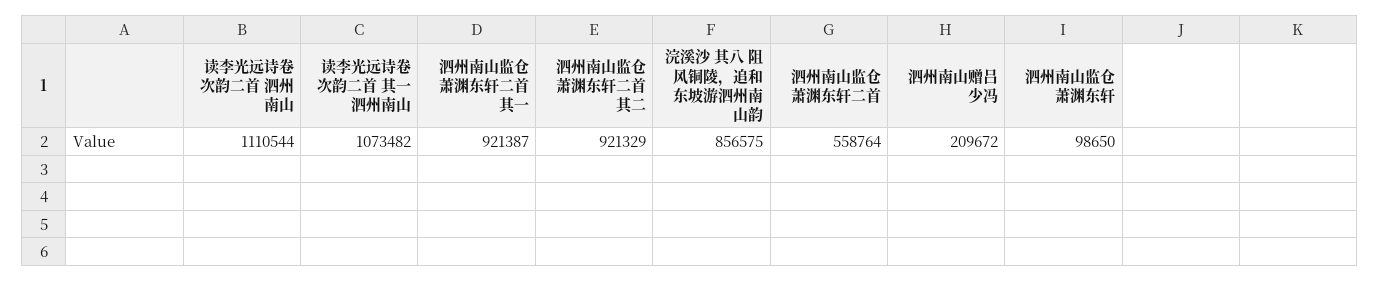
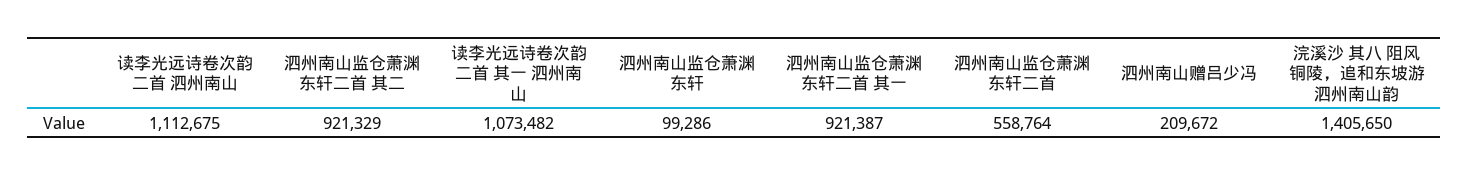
读李光远诗卷次韵二首 泗州南山: 1110544 -> 1112675
浣溪沙 其八 阻风铜陵，追和东坡游泗州南山韵: 856575 -> 1405650
泗州南山监仓萧渊东轩: 98650 -> 99286

